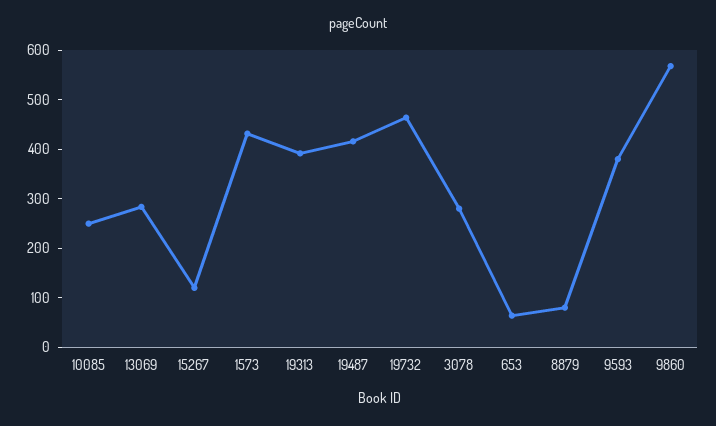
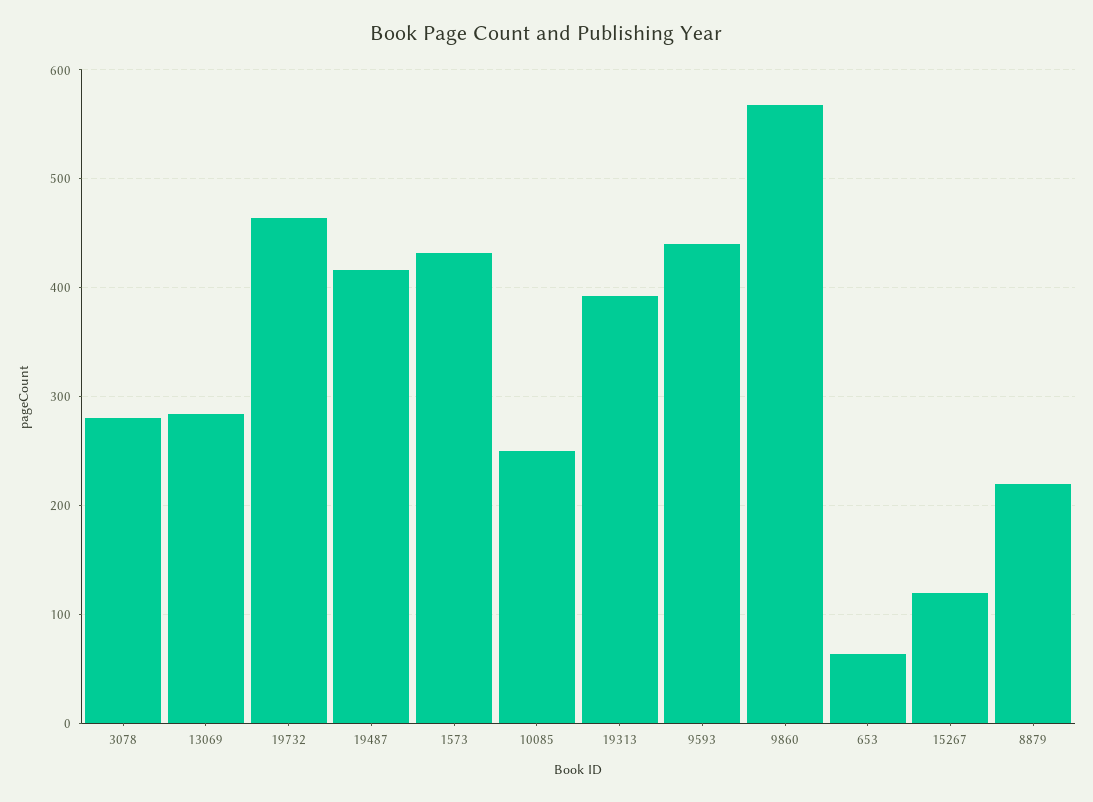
8879: 80 -> 220
9593: 380 -> 440

